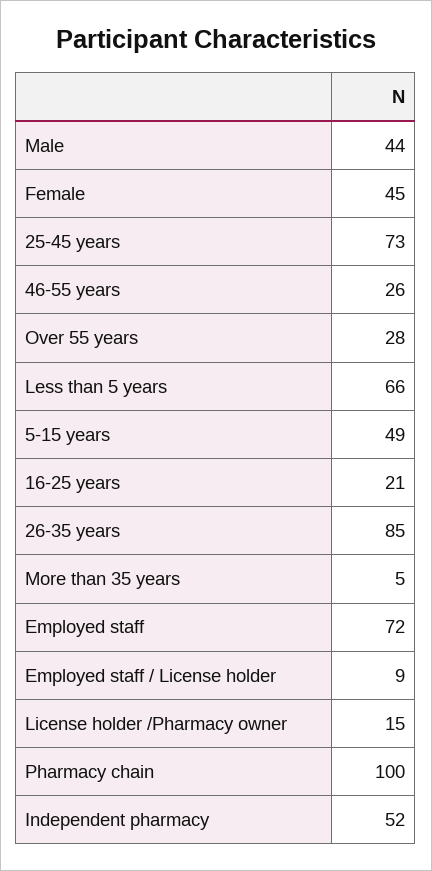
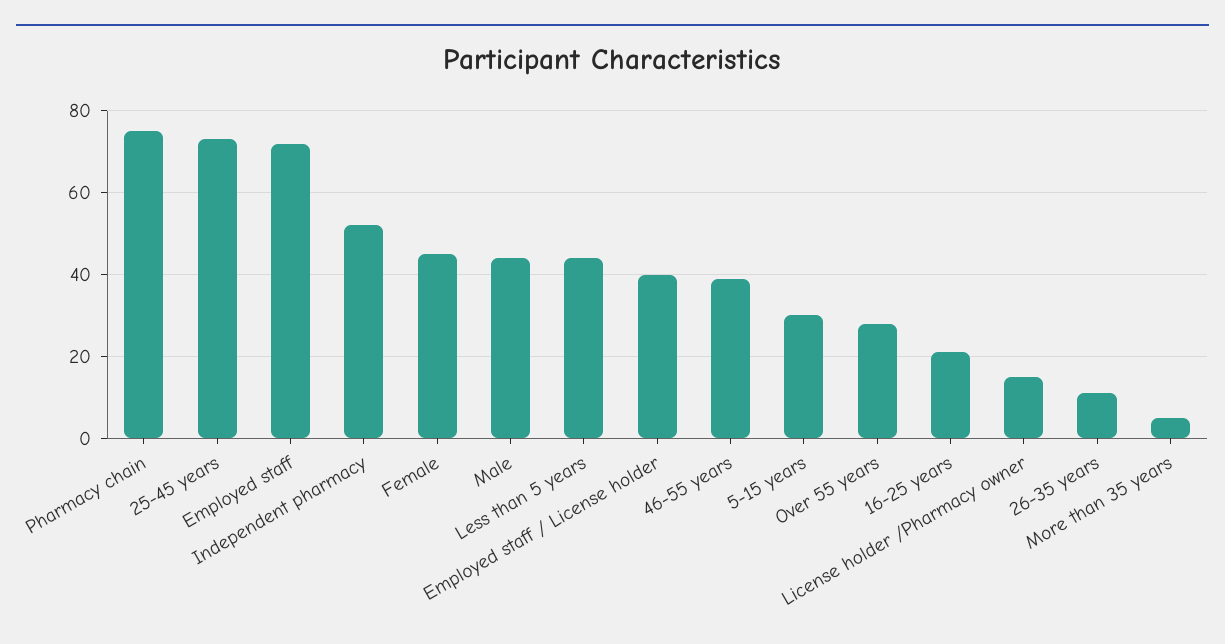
46-55 years: 26 -> 40
Less than 5 years: 66 -> 45
5-15 years: 49 -> 30
26-35 years: 85 -> 10
Employed staff / License holder: 9 -> 40
Pharmacy chain: 100 -> 75

